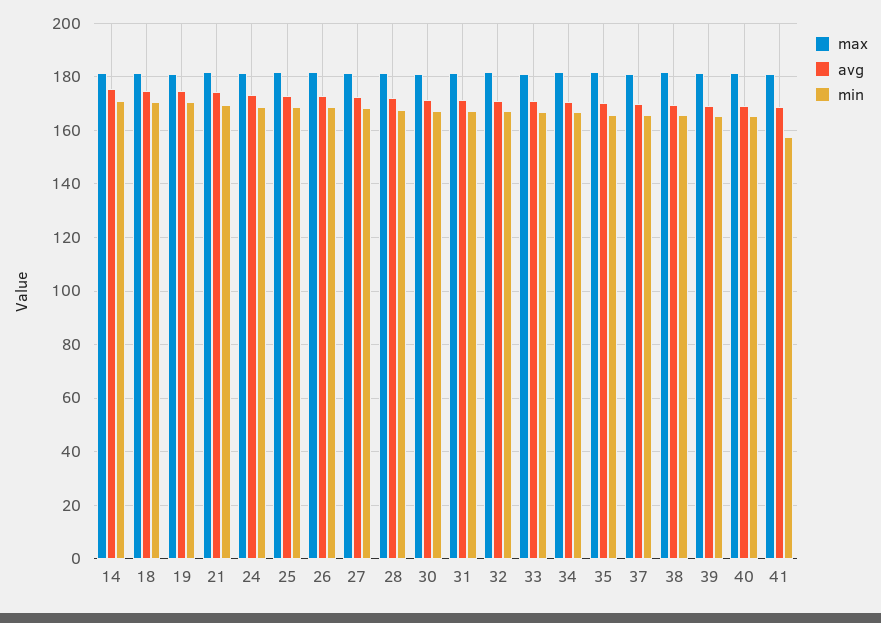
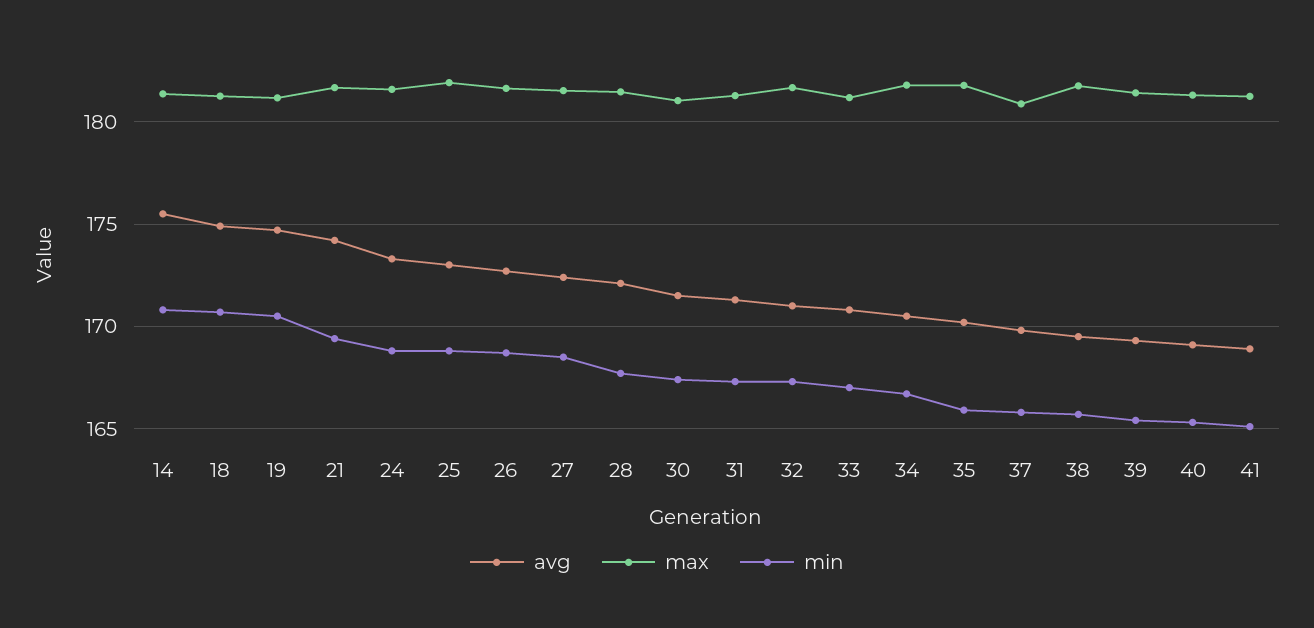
min, 41: 157.5 -> 165

